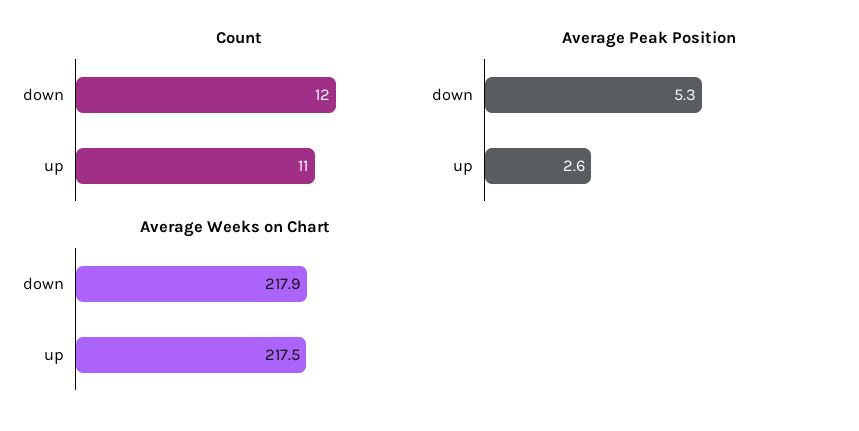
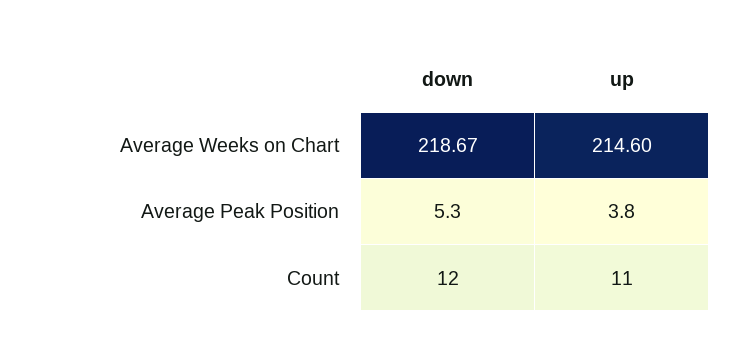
Average Peak Position, up: 2.6 -> 3.8
Average Weeks on Chart, down: 217.9 -> 218.67
Average Weeks on Chart, up: 217.5 -> 214.6

